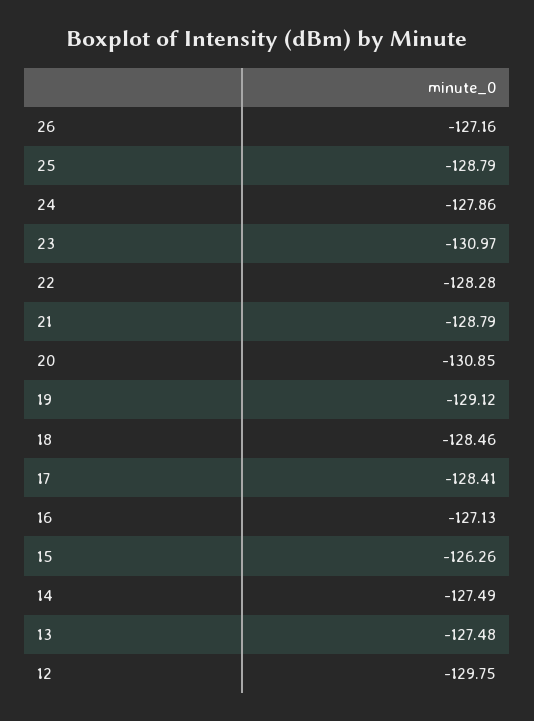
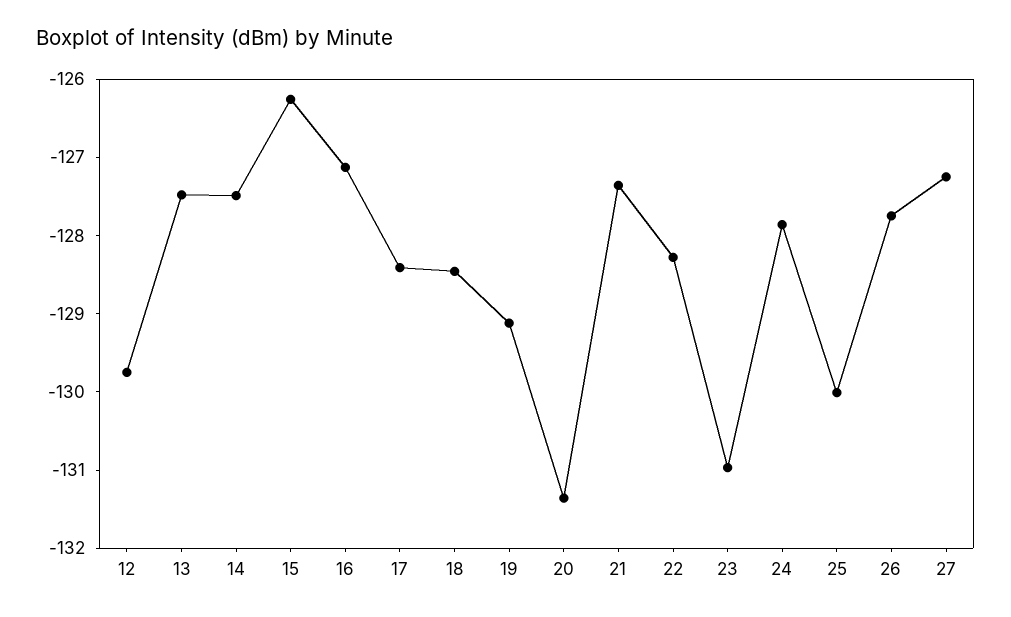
26: -127.16 -> -127.8
25: -128.79 -> -130
21: -128.79 -> -127.4
20: -130.85 -> -131.4
27: none -> -127.2

